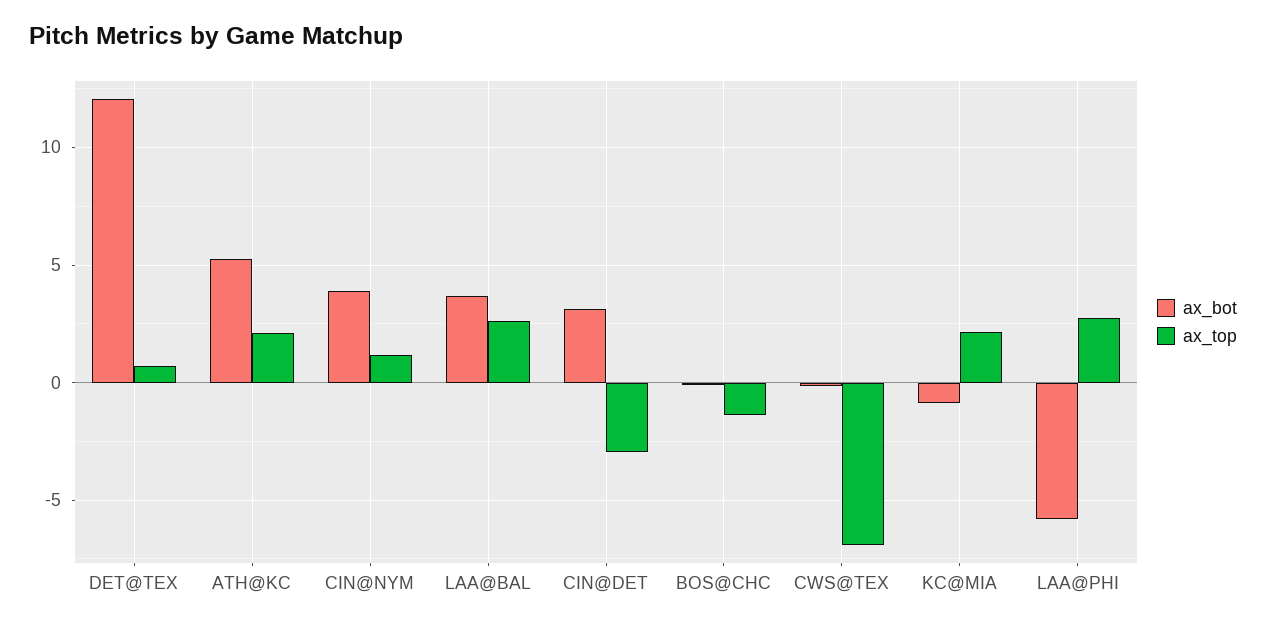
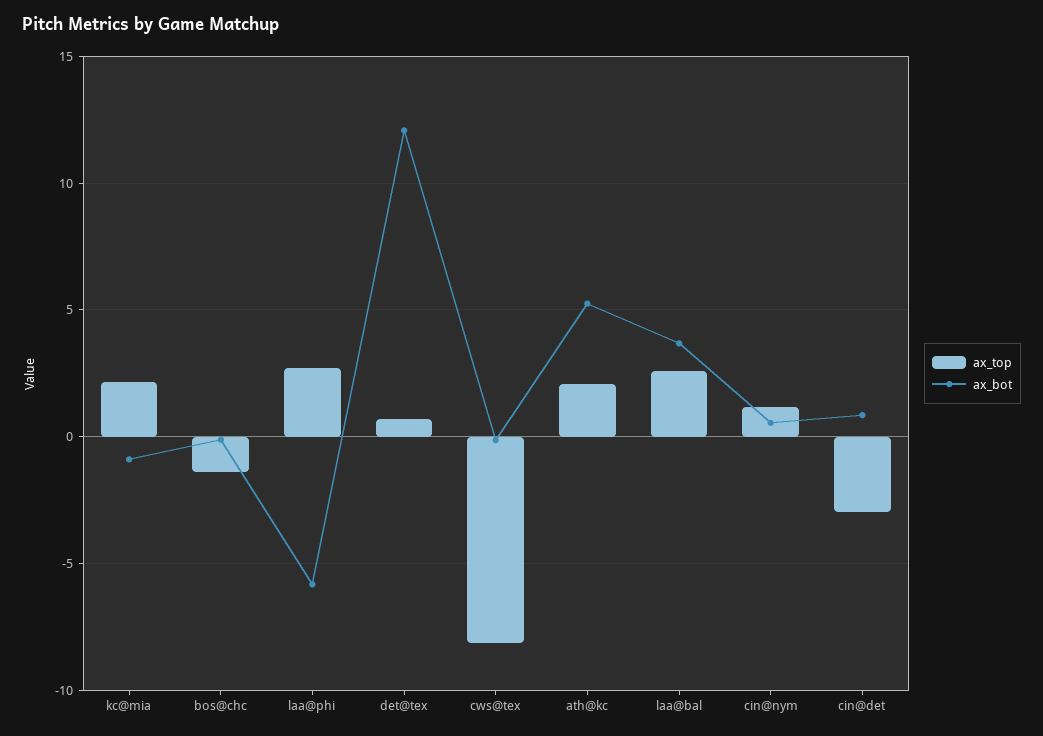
ax_bot, CIN@NYM: 4 -> 0.5
ax_bot, CIN@DET: 3 -> 1
ax_top, CWS@TEX: -7 -> -8

